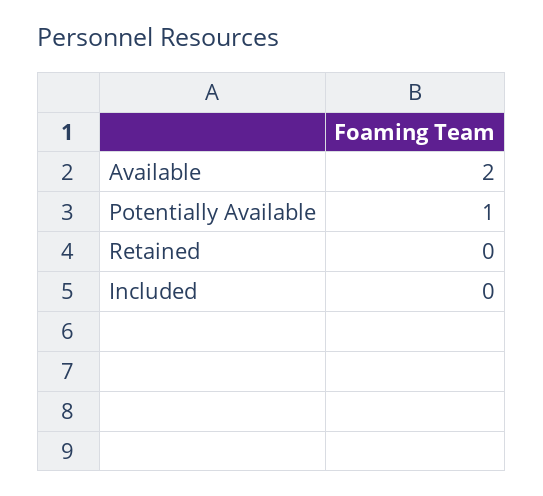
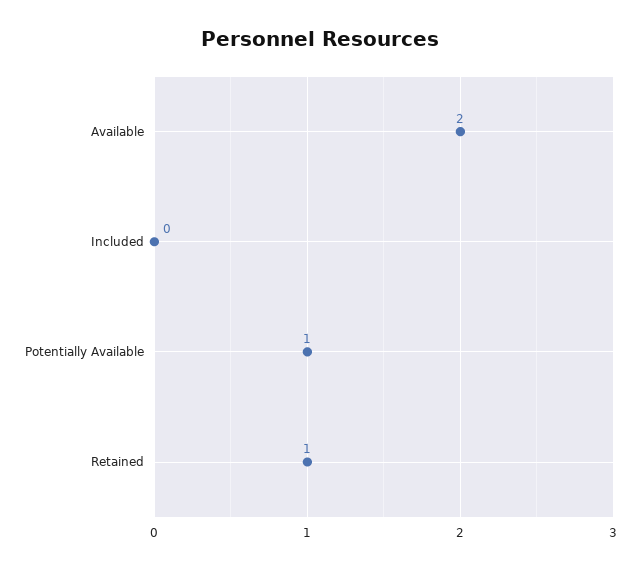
Retained: 0 -> 1

